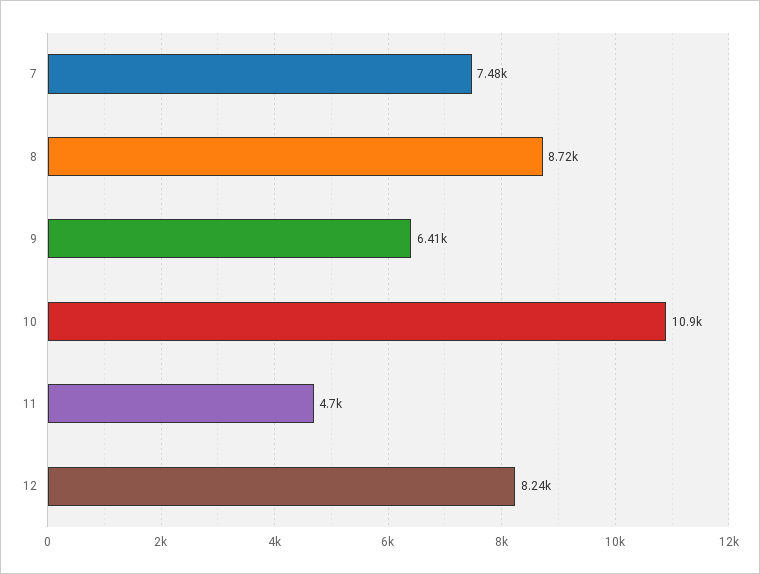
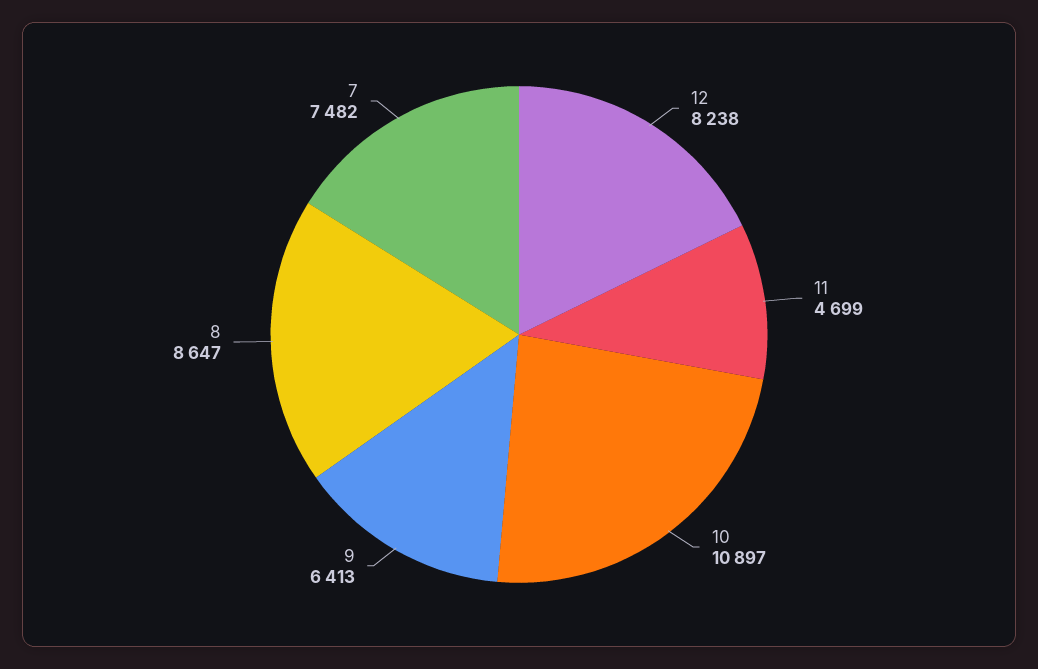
8: 8720 -> 8647

